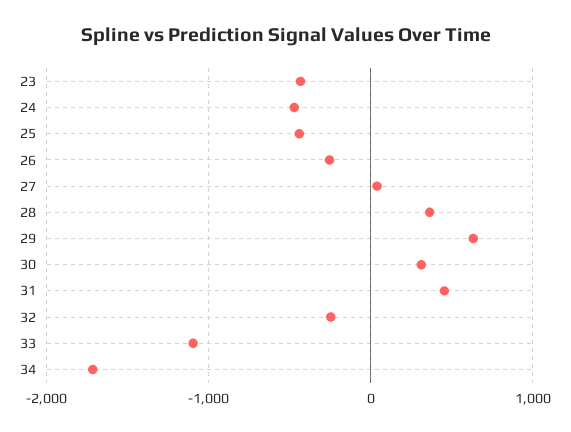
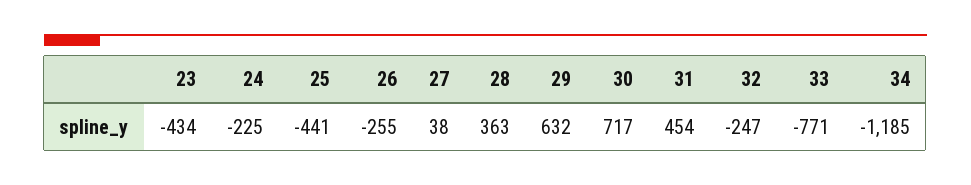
24: -500 -> -225
30: 300 -> 717
33: -1100 -> -771
34: -1700 -> -1185

